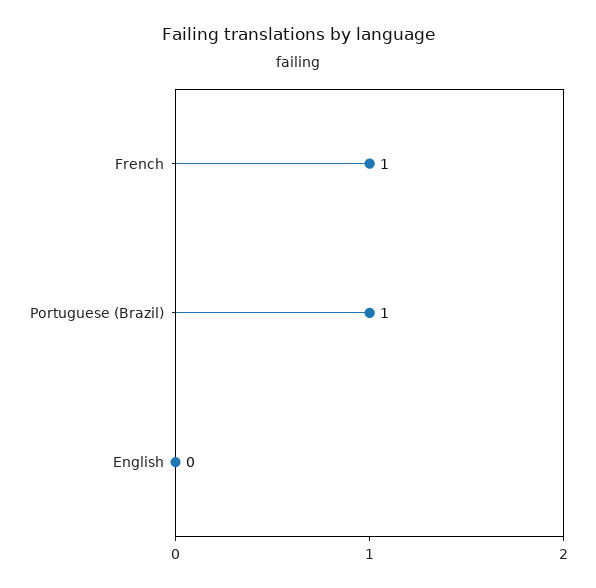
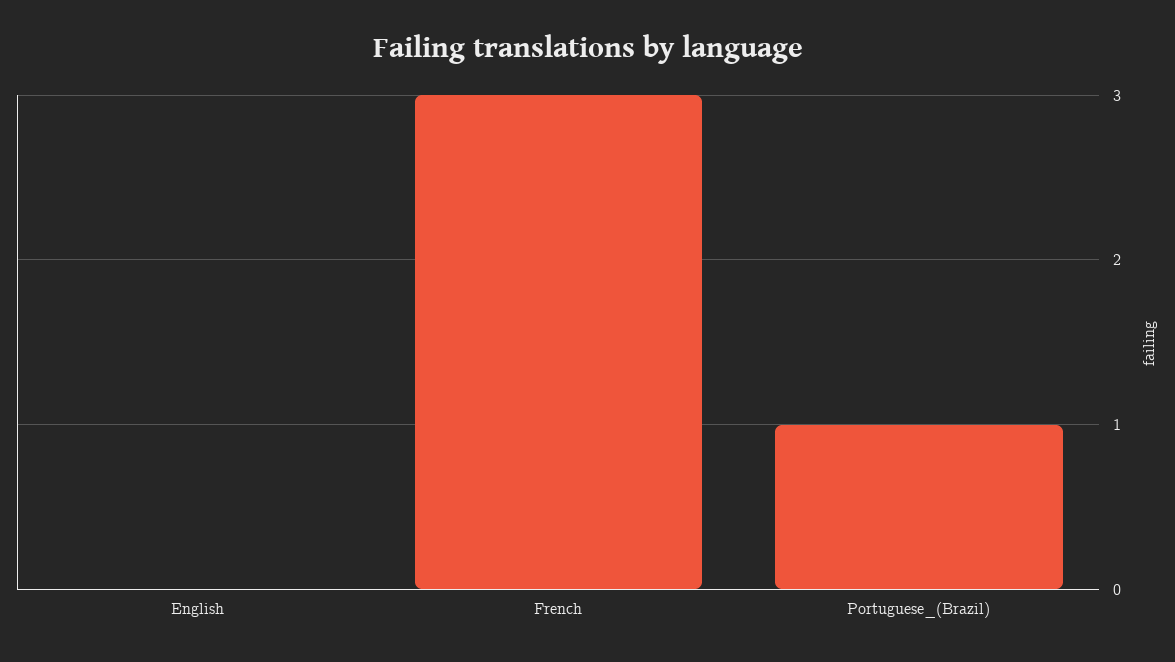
French: 1 -> 3

